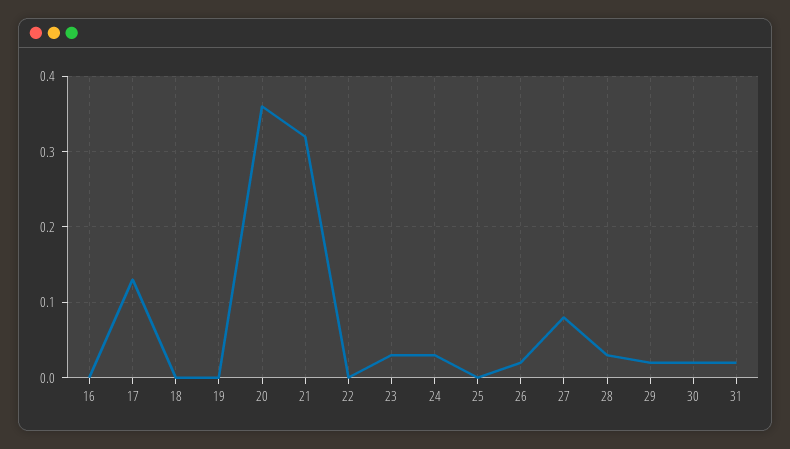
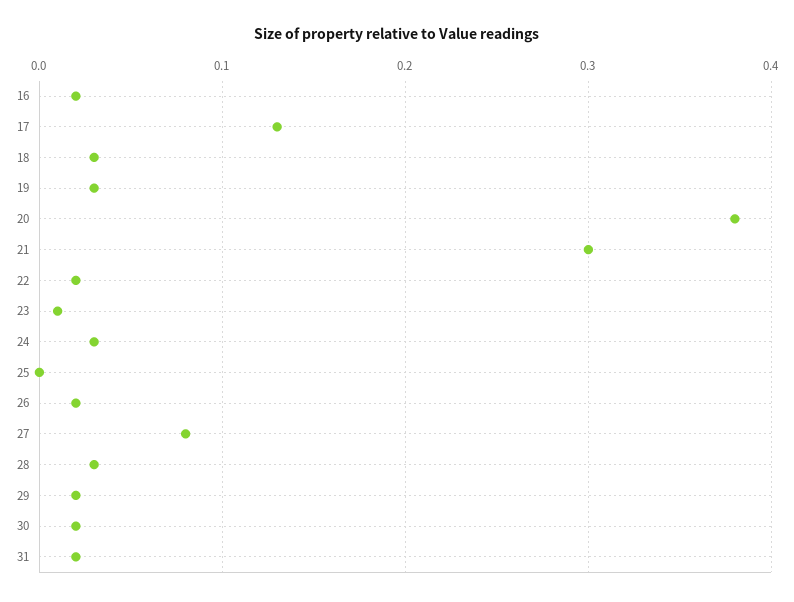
16: 0 -> 0.02
18: 0 -> 0.03
19: 0 -> 0.03
20: 0.36 -> 0.38
21: 0.32 -> 0.3
22: 0 -> 0.02
23: 0.03 -> 0.01

